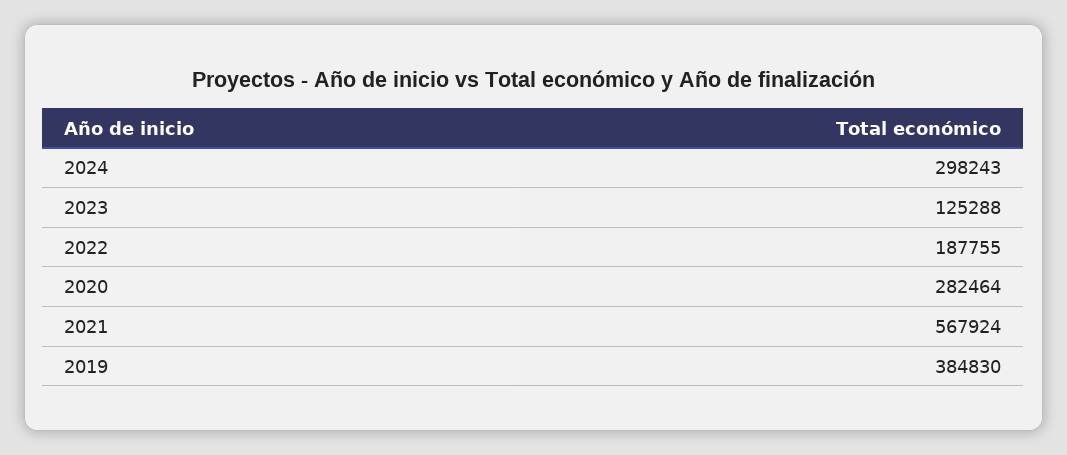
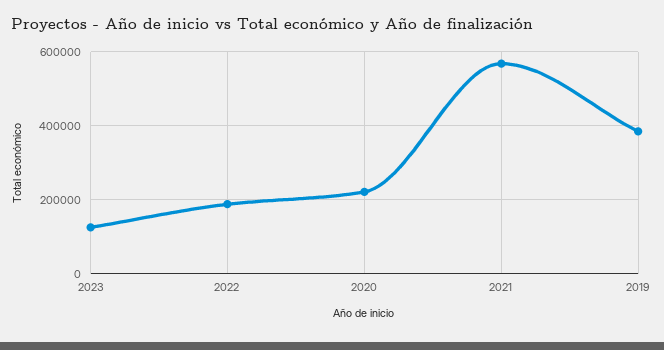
2024: 298243 -> none
2020: 282464 -> 220000

